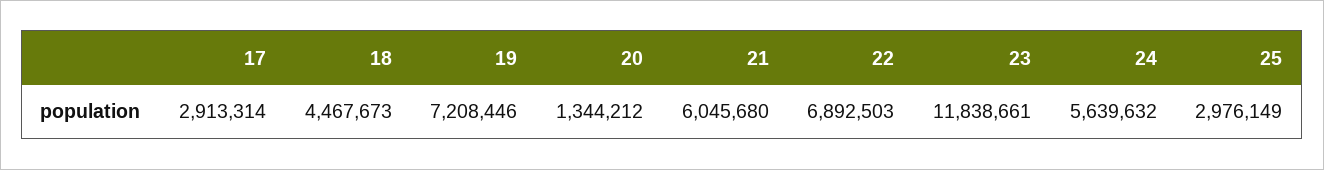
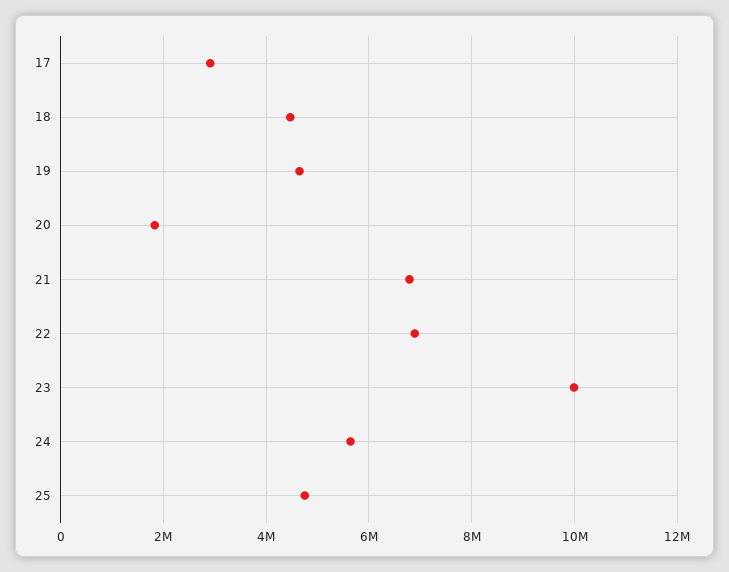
19: 7208446 -> 4600000
20: 1344212 -> 1800000
21: 6045680 -> 6800000
23: 11838661 -> 10000000
25: 2976149 -> 4800000

